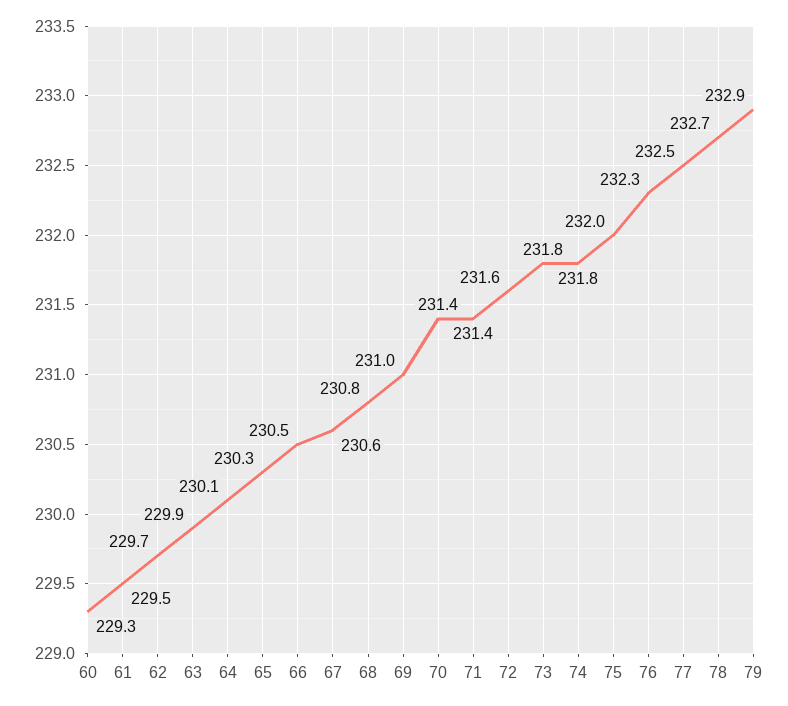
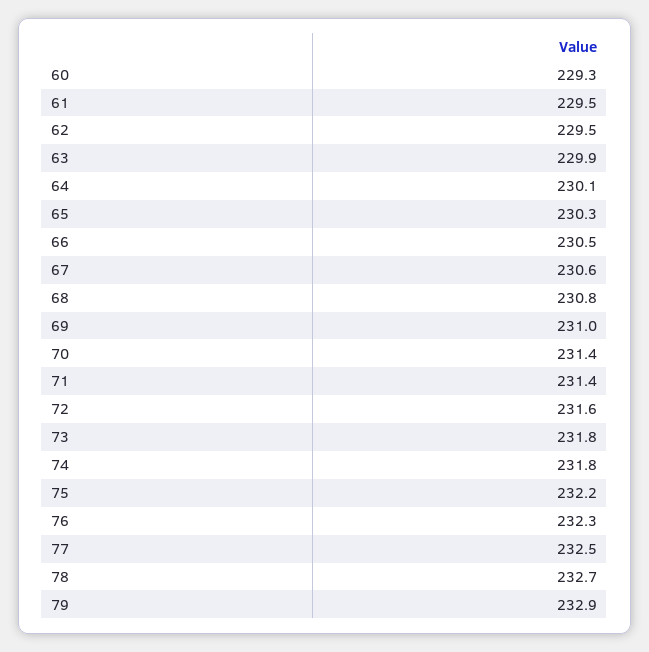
62: 229.7 -> 229.5
75: 232 -> 232.2

